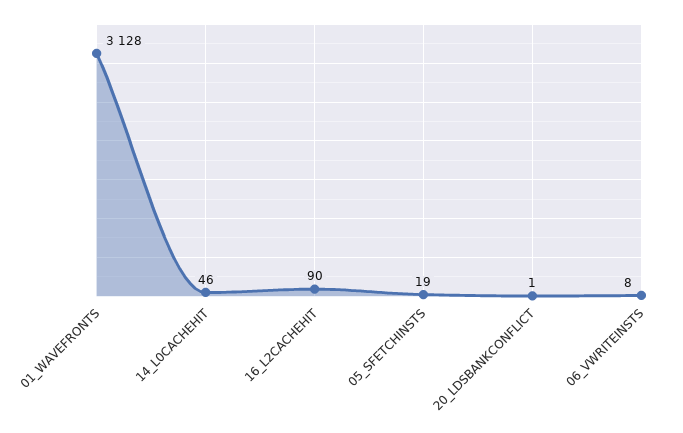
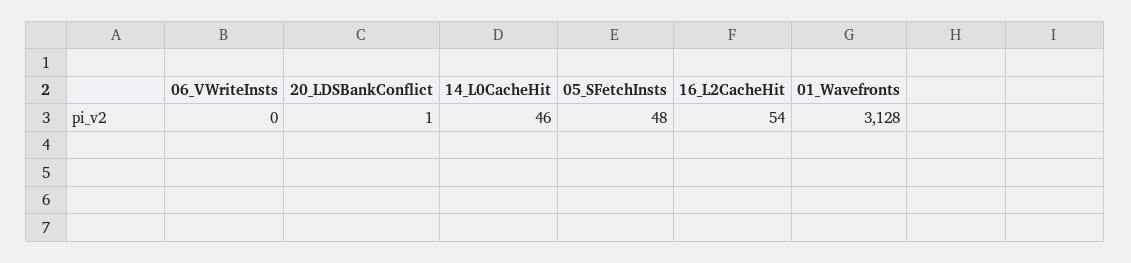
16_L2CACHEHIT: 90 -> 54
05_SFETCHINSTS: 19 -> 48
06_VWRITEINSTS: 8 -> 0

